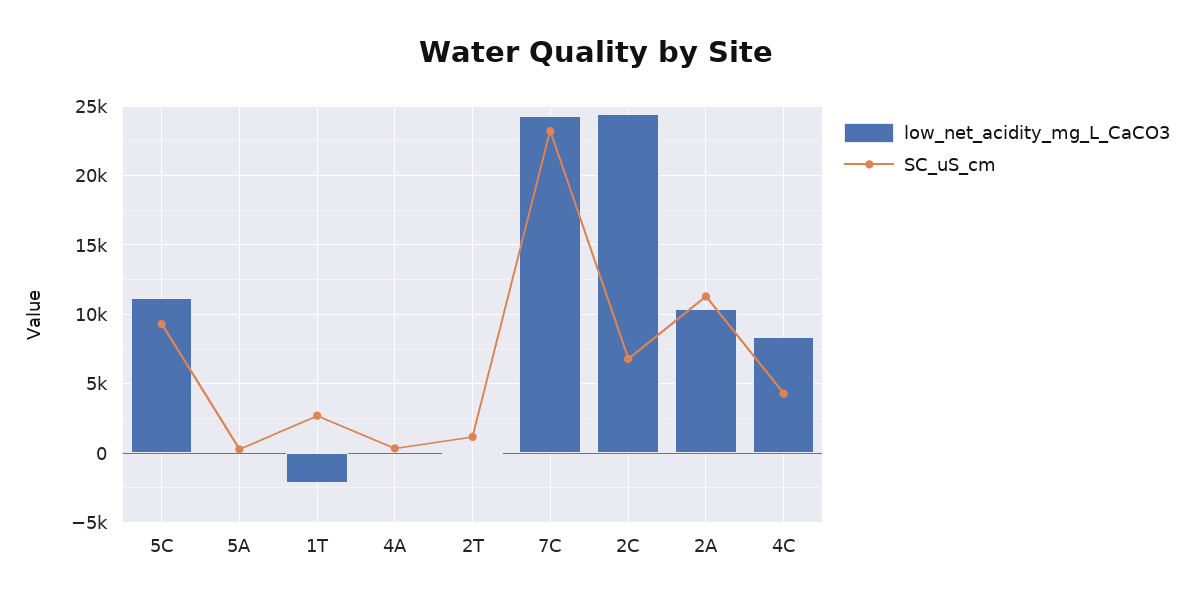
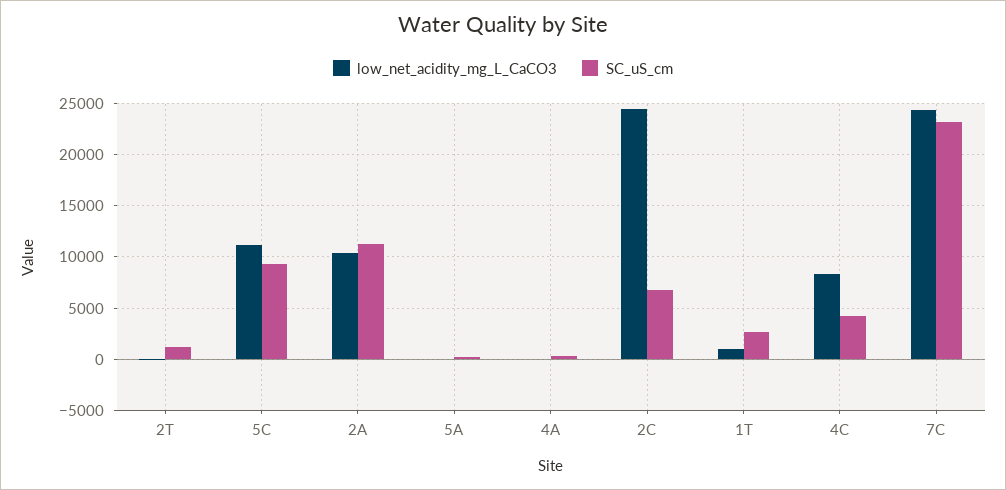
low_net_acidity_mg_L_CaCO3, 1T: -2000 -> 1000

